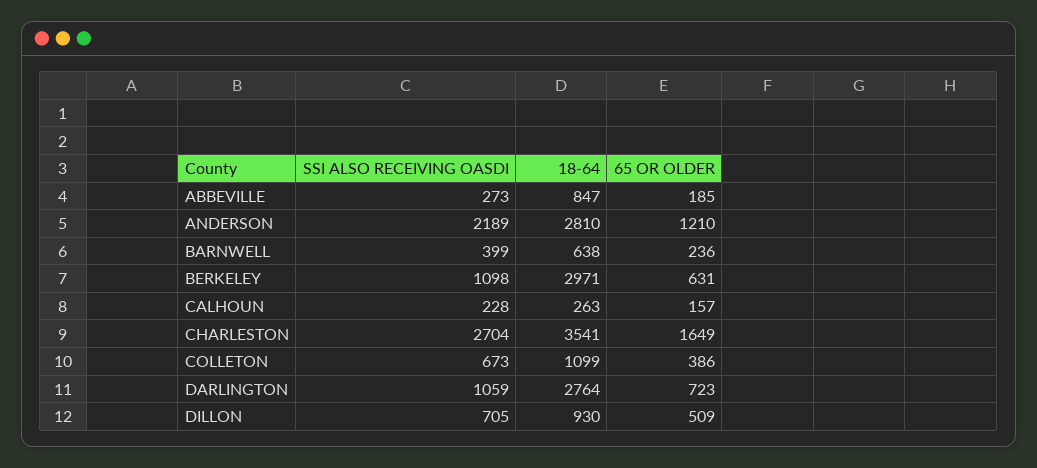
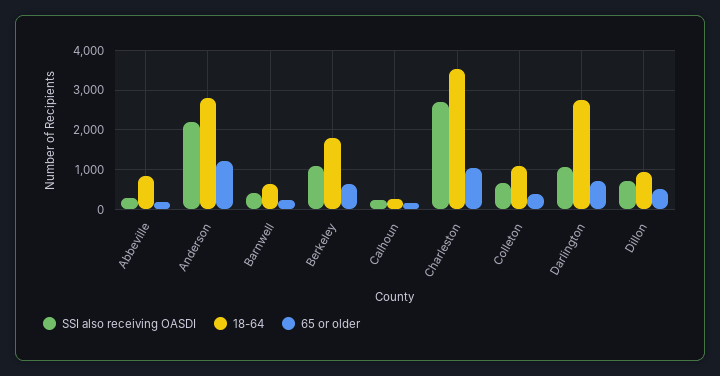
18-64, BERKELEY: 2971 -> 1800
65 OR OLDER, CHARLESTON: 1649 -> 1000

